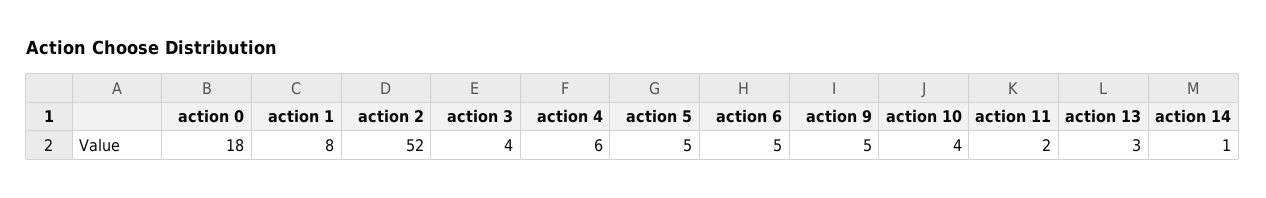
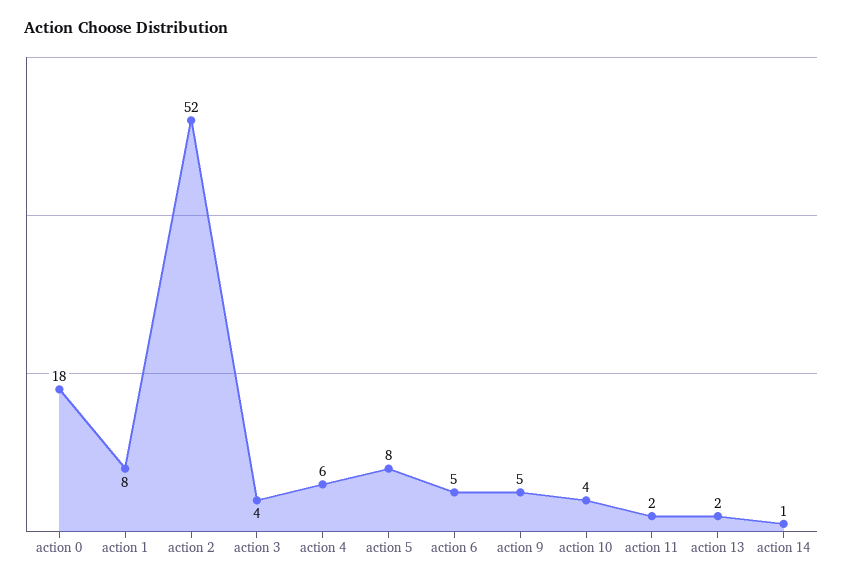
action 5: 5 -> 8
action 13: 3 -> 2

